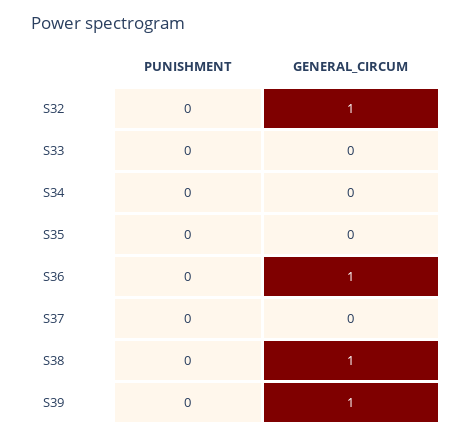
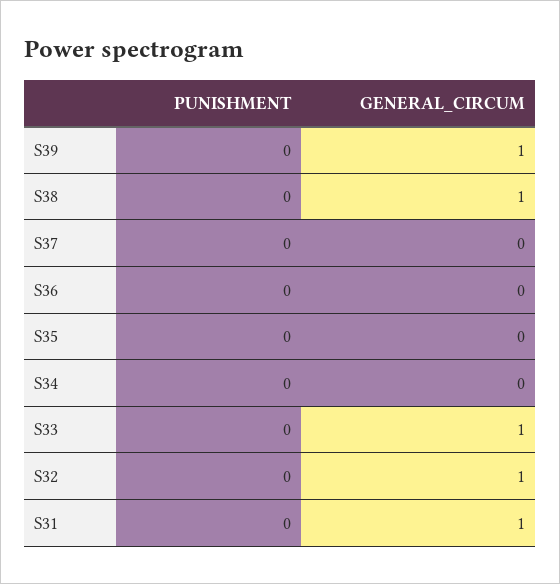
GENERAL_CIRCUM, S33: 0 -> 1
GENERAL_CIRCUM, S36: 1 -> 0
PUNISHMENT, S31: none -> 0
GENERAL_CIRCUM, S31: none -> 1

